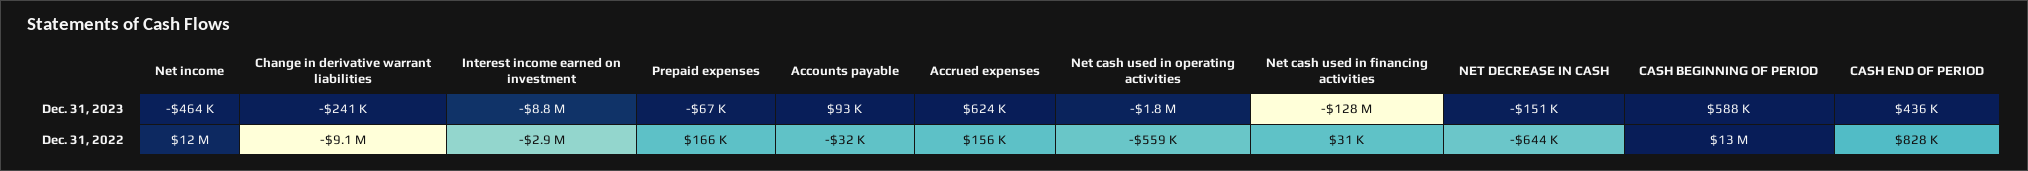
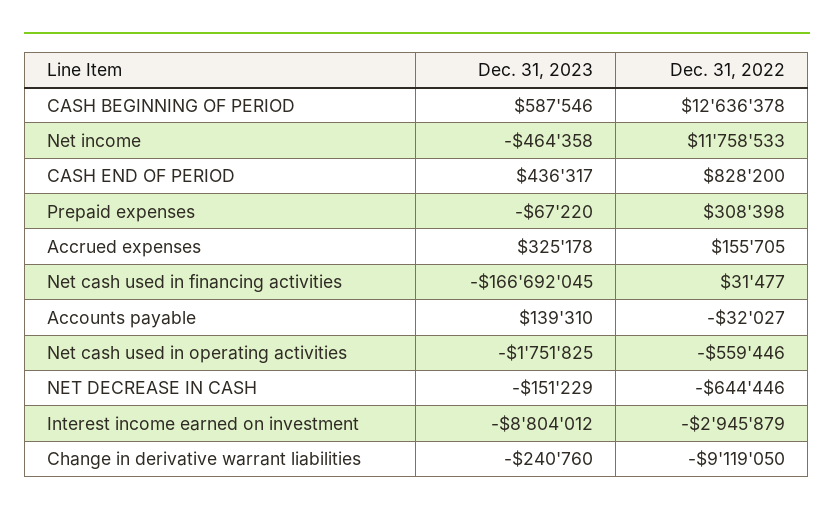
Accounts payable, Dec. 31, 2023: 93000 -> 139310
Accrued expenses, Dec. 31, 2023: 624000 -> 325178
Net cash used in financing activities, Dec. 31, 2023: -128000000 -> -166692045
Prepaid expenses, Dec. 31, 2022: 166000 -> 308398

